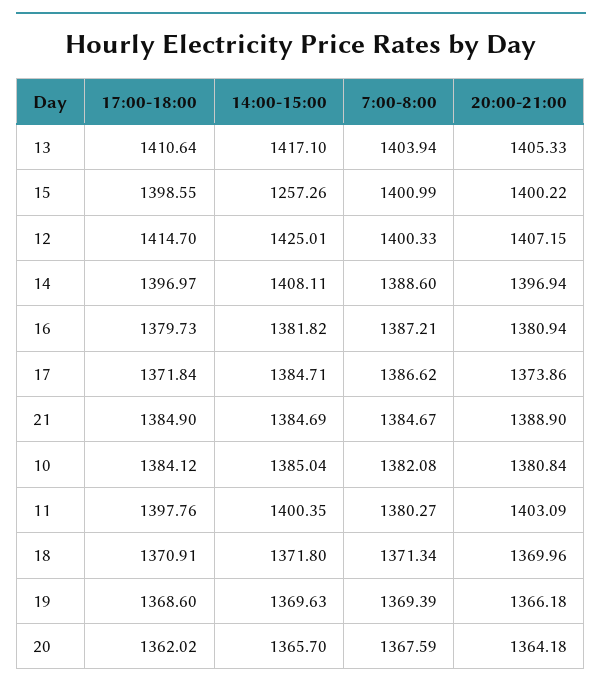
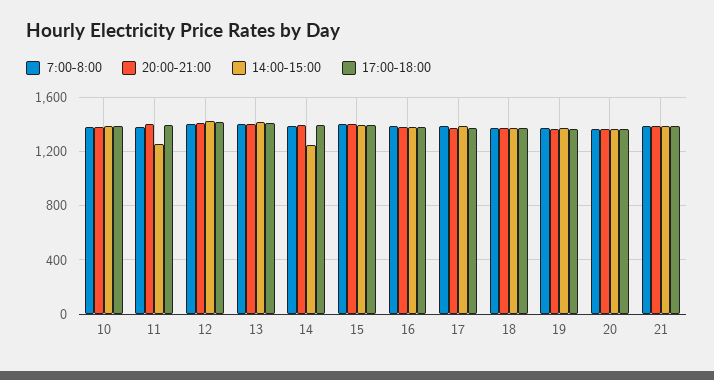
14:00-15:00, 15: 1257.26 -> 1400
14:00-15:00, 14: 1408.11 -> 1250
14:00-15:00, 11: 1400.35 -> 1250

